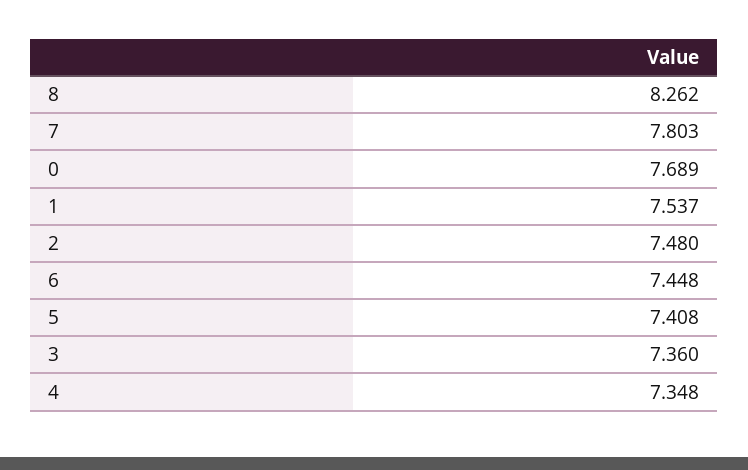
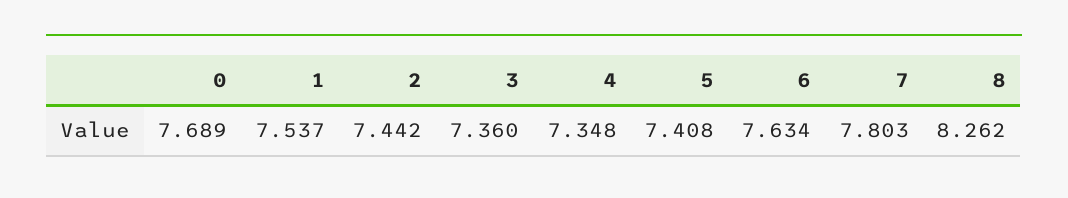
2: 7.48 -> 7.442
6: 7.448 -> 7.634

